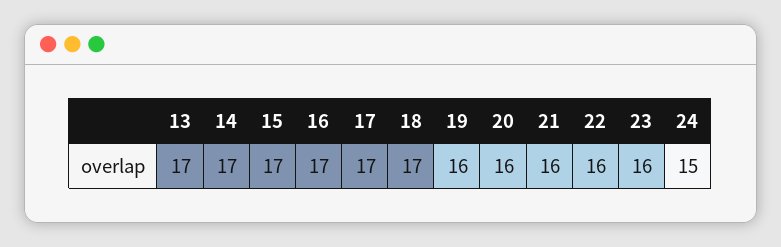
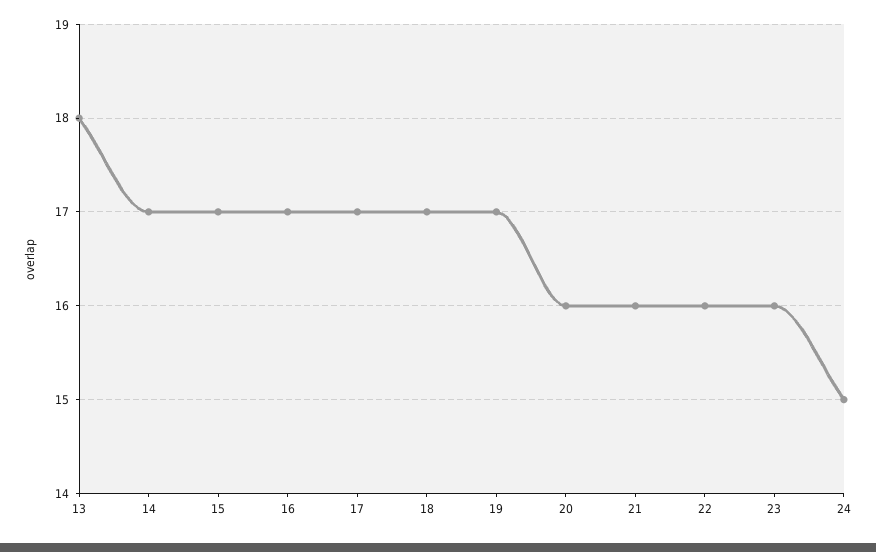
13: 17 -> 18
19: 16 -> 17

